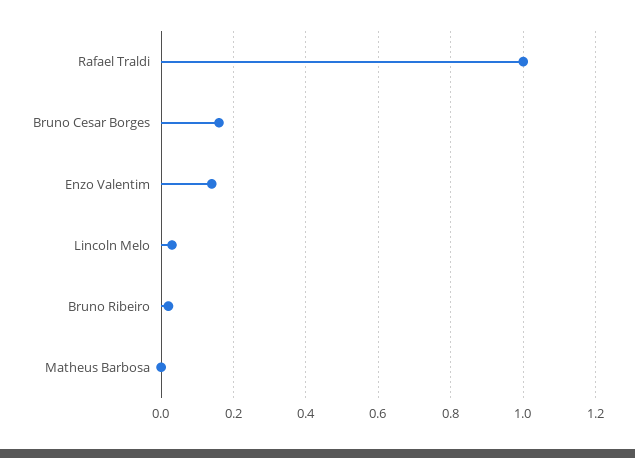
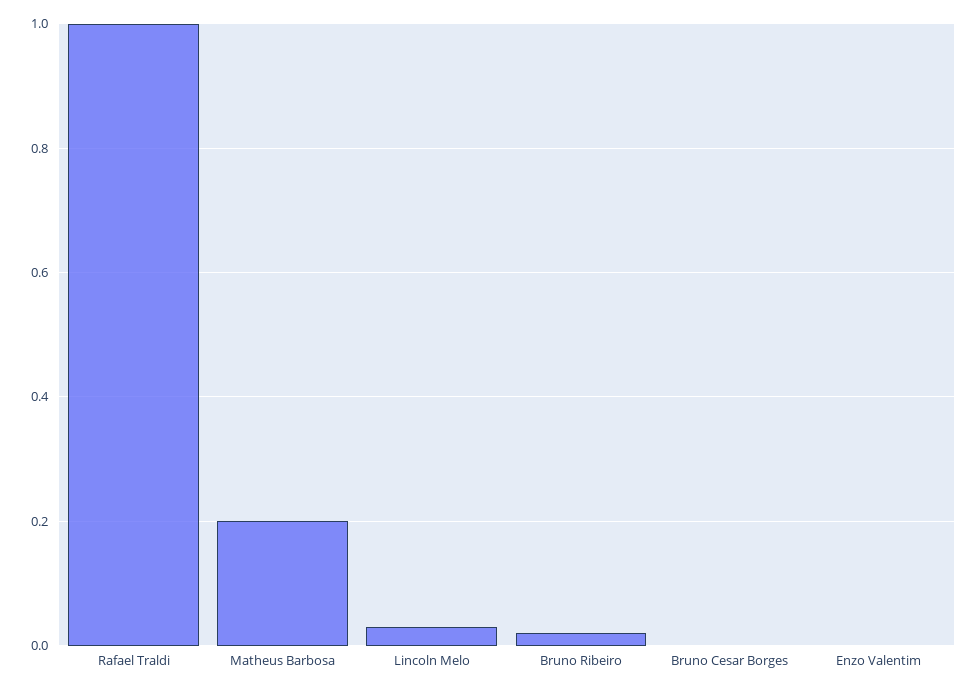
Bruno Cesar Borges: 0.15 -> 0
Enzo Valentim: 0.15 -> 0
Matheus Barbosa: 0 -> 0.2

